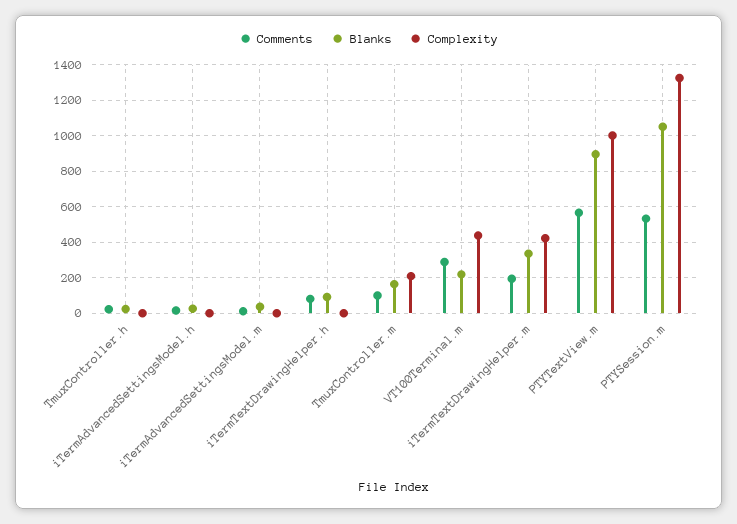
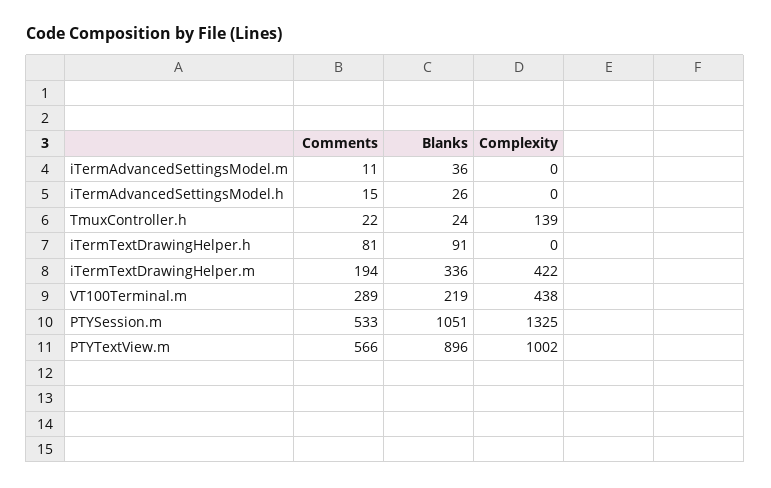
Complexity, TmuxController.h: 0 -> 139
Comments, TmuxController.m: 100 -> none
Blanks, TmuxController.m: 150 -> none
Complexity, TmuxController.m: 200 -> none

